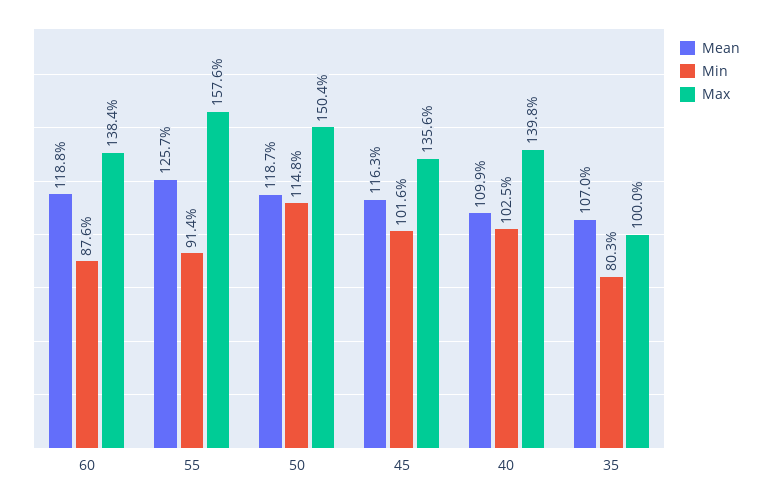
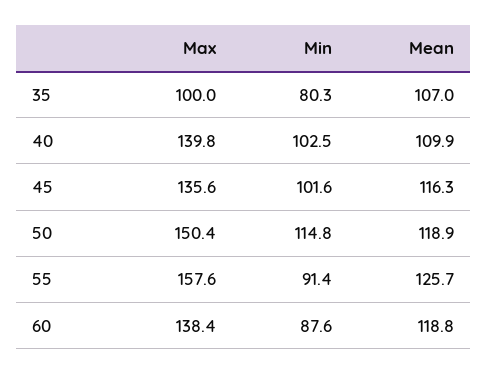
Mean, 50: 118.7 -> 118.9

